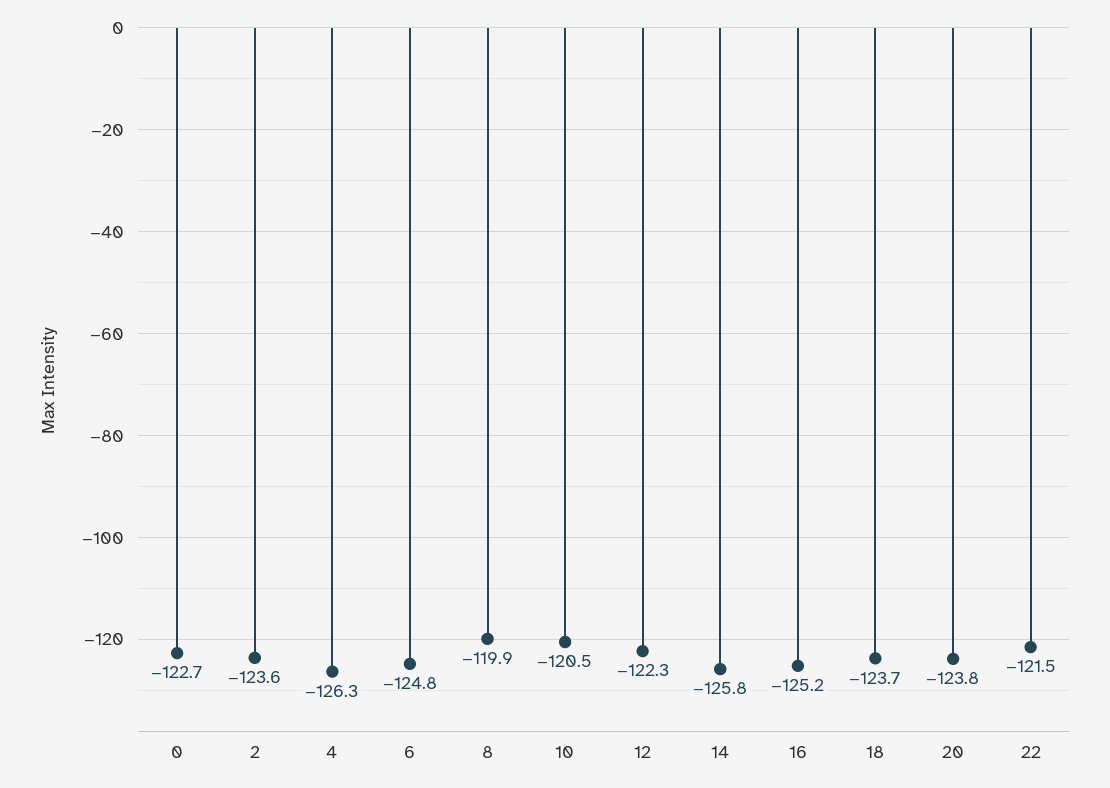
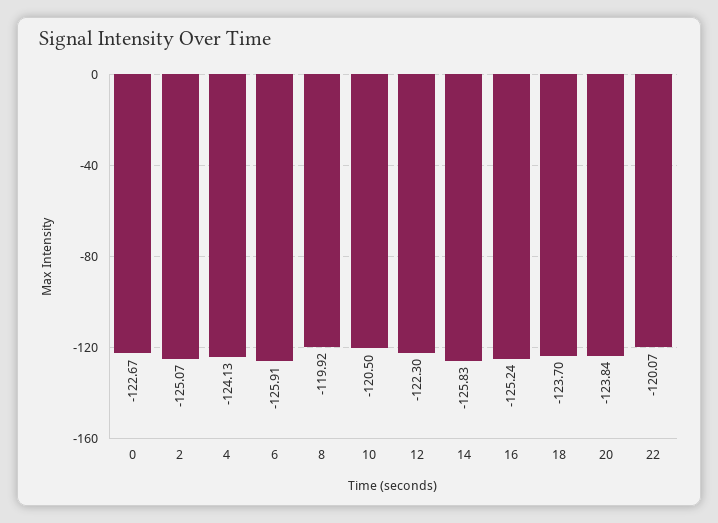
2: -123.6 -> -125.07
4: -126.3 -> -124.13
6: -124.8 -> -125.91
22: -121.5 -> -120.07

